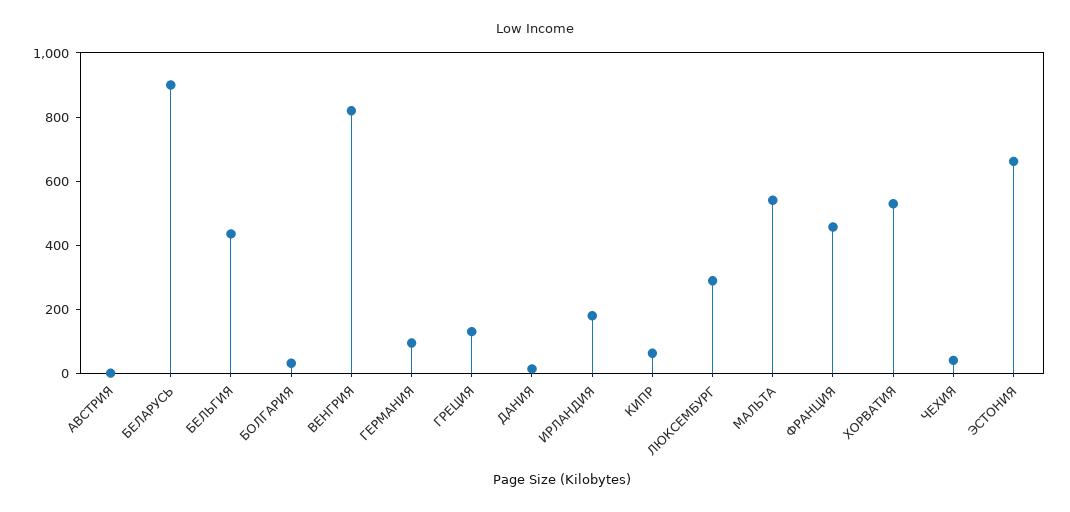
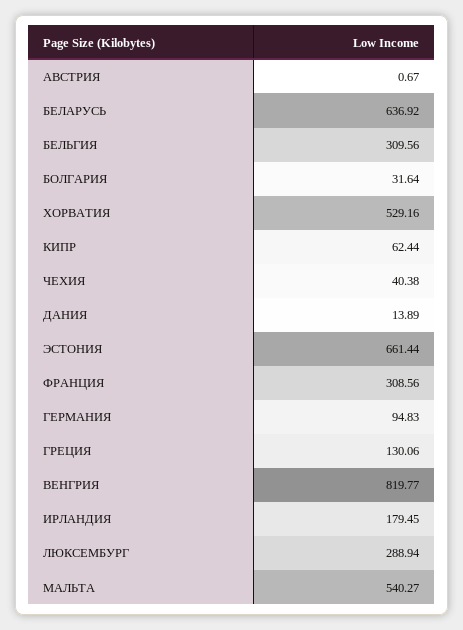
БЕЛАРУСЬ: 900 -> 636.92
БЕЛЬГИЯ: 450 -> 309.56
ФРАНЦИЯ: 450 -> 308.56

